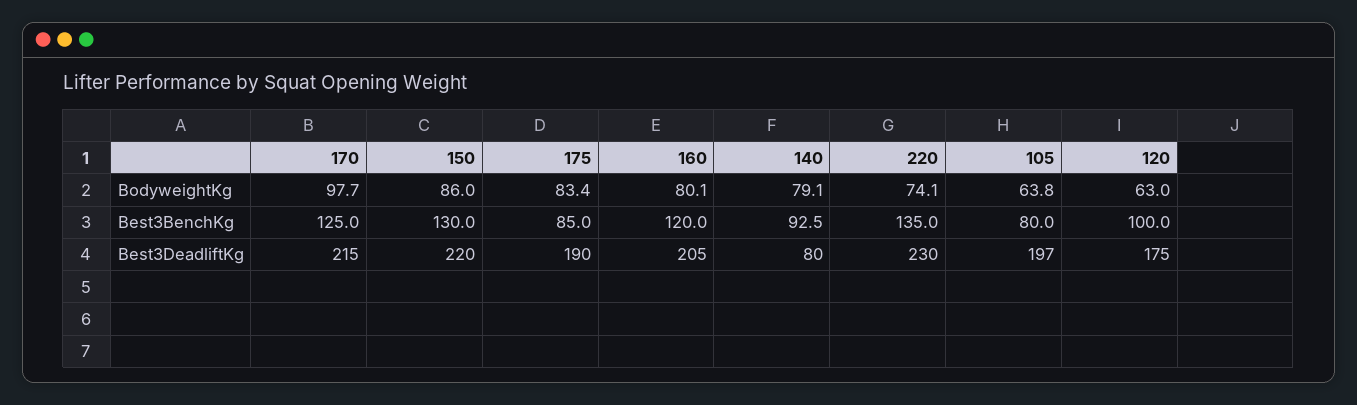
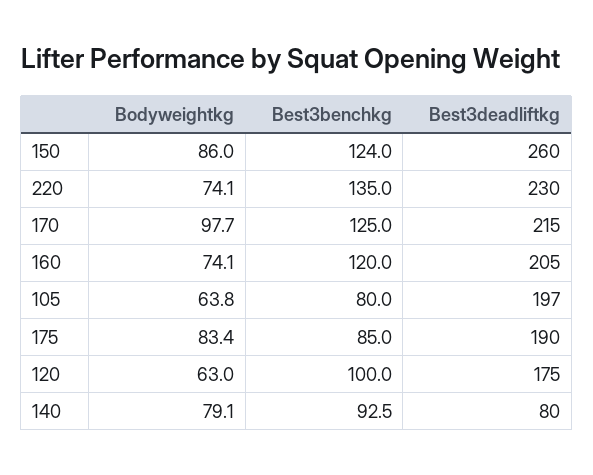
160, BodyweightKg: 80.1 -> 74.1
150, Best3BenchKg: 130 -> 124
150, Best3DeadliftKg: 220 -> 260

